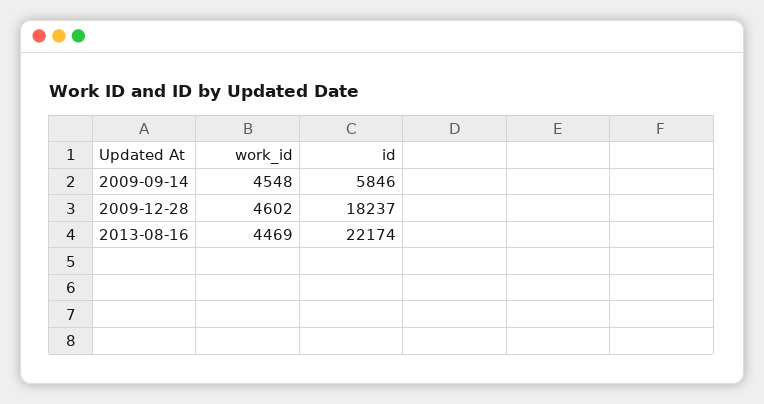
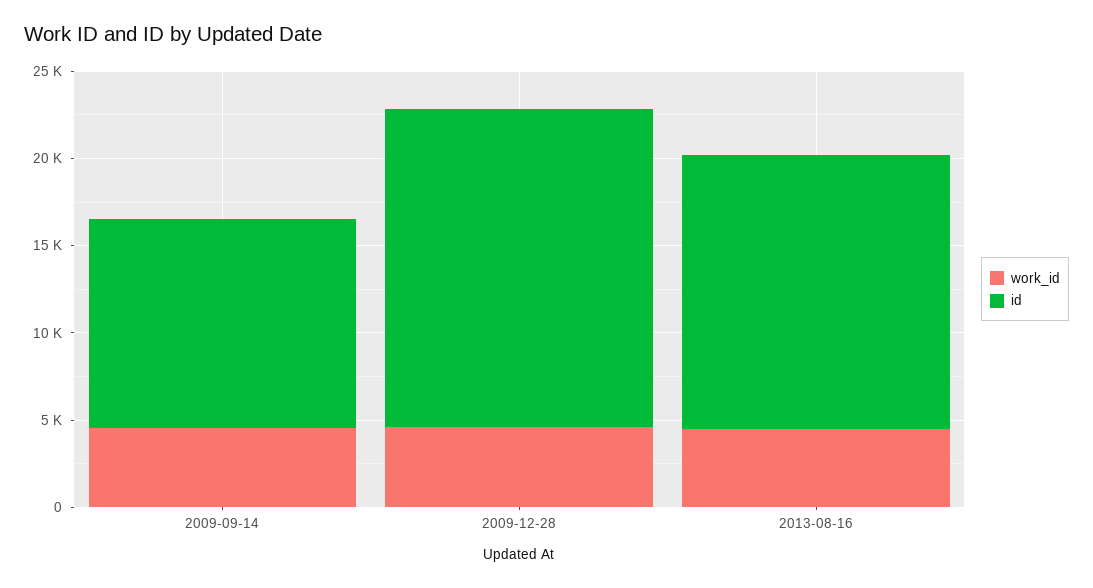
id, 2009-09-14: 5846 -> 12000
id, 2013-08-16: 22174 -> 16000

